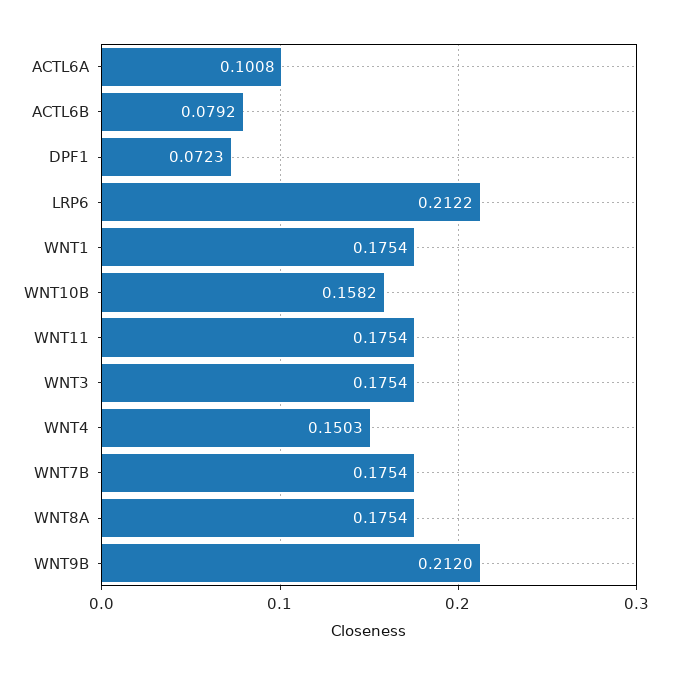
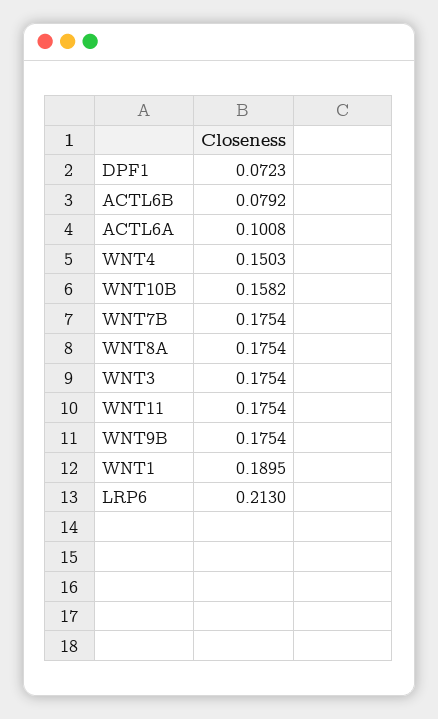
LRP6: 0.2122 -> 0.213
WNT1: 0.1754 -> 0.1895
WNT9B: 0.212 -> 0.1754

